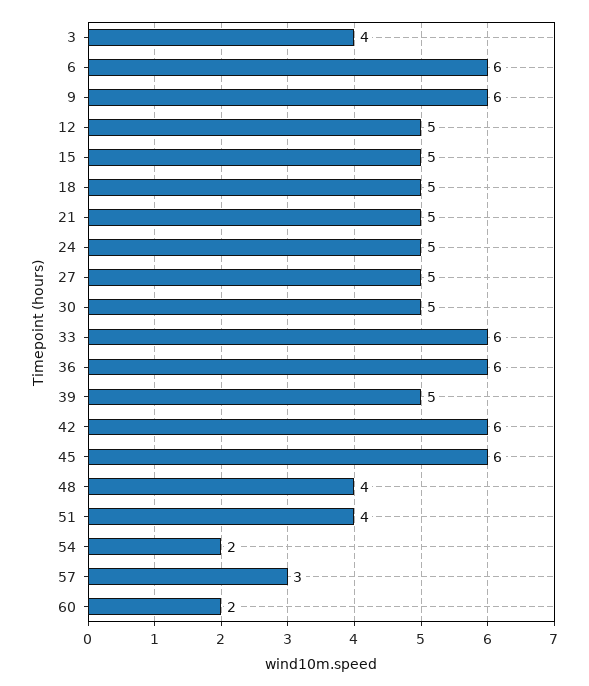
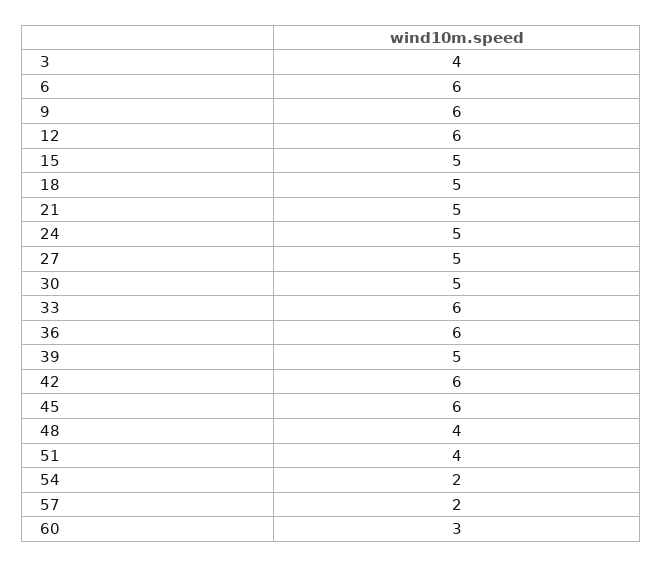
12: 5 -> 6
57: 3 -> 2
60: 2 -> 3

